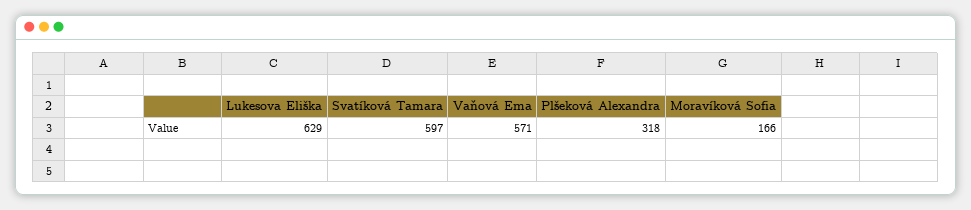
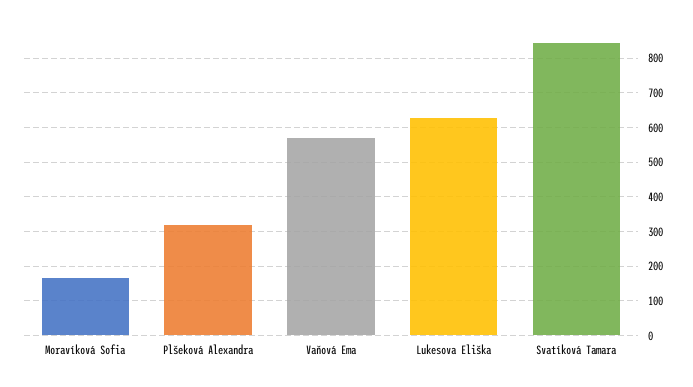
Svatíková Tamara: 597 -> 840

